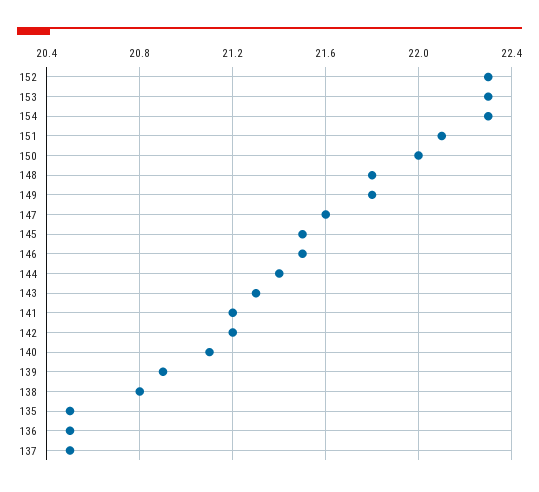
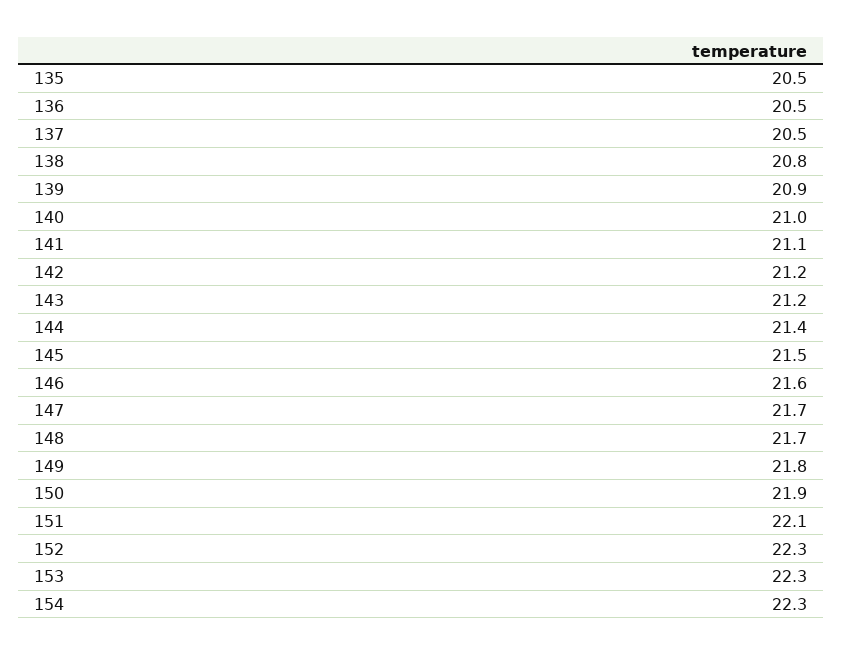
150: 22 -> 21.9
148: 21.8 -> 21.7
147: 21.6 -> 21.7
146: 21.5 -> 21.6
143: 21.3 -> 21.2
141: 21.2 -> 21.1
140: 21.1 -> 21

